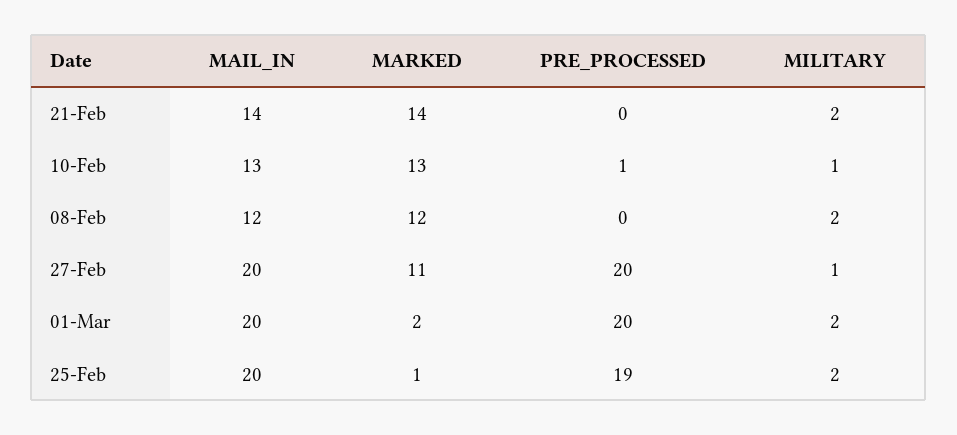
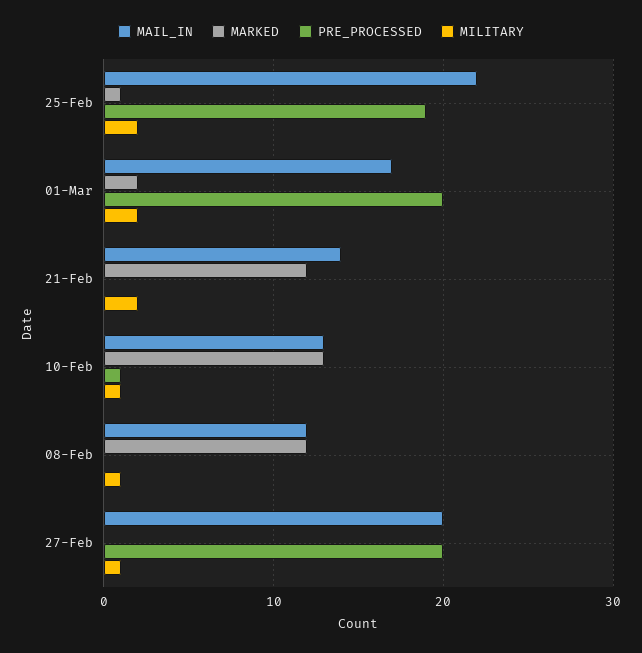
MARKED, 21-Feb: 14 -> 12
MILITARY, 08-Feb: 2 -> 1
MARKED, 27-Feb: 11 -> 0
MAIL_IN, 01-Mar: 20 -> 17
MAIL_IN, 25-Feb: 20 -> 22

